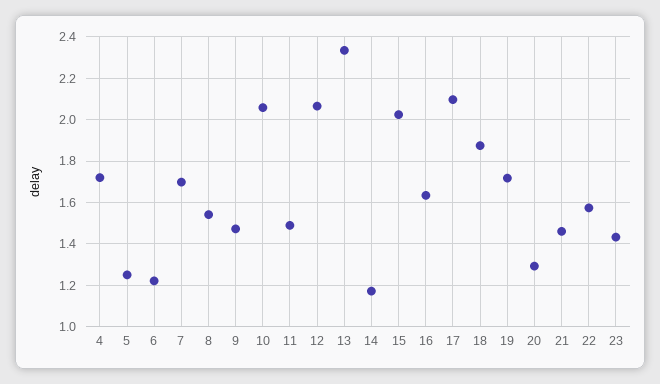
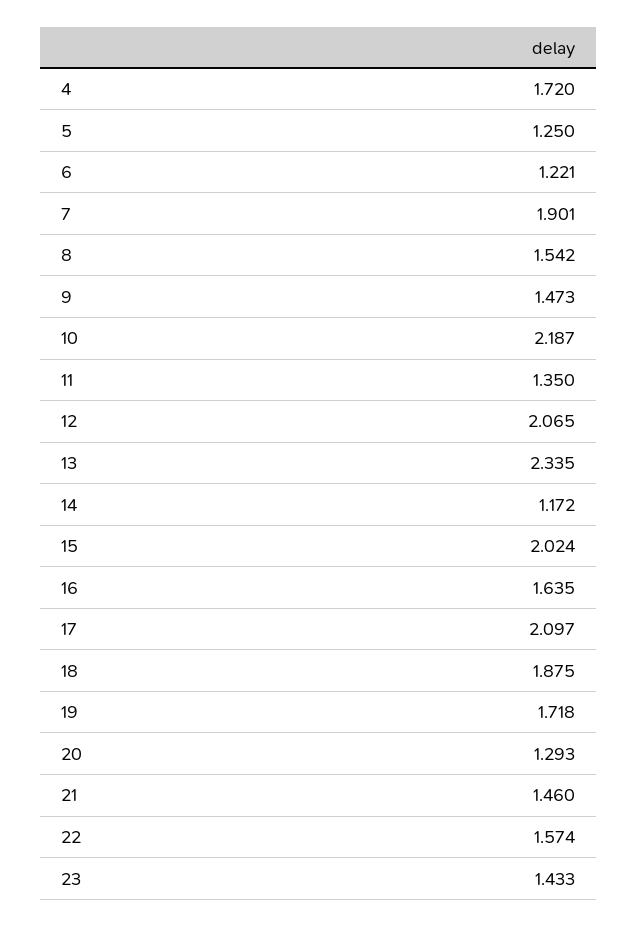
7: 1.7 -> 1.901
10: 2.05 -> 2.187
11: 1.5 -> 1.35

